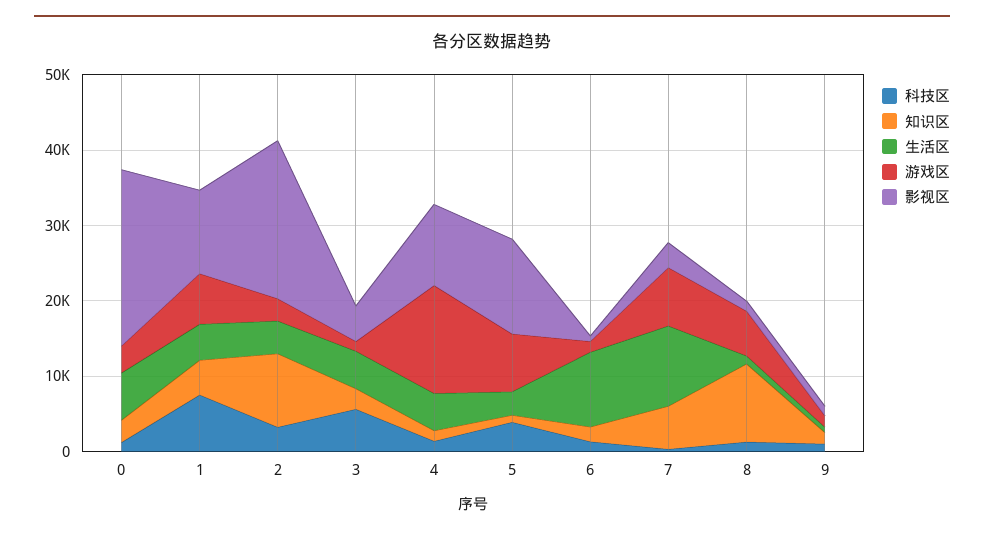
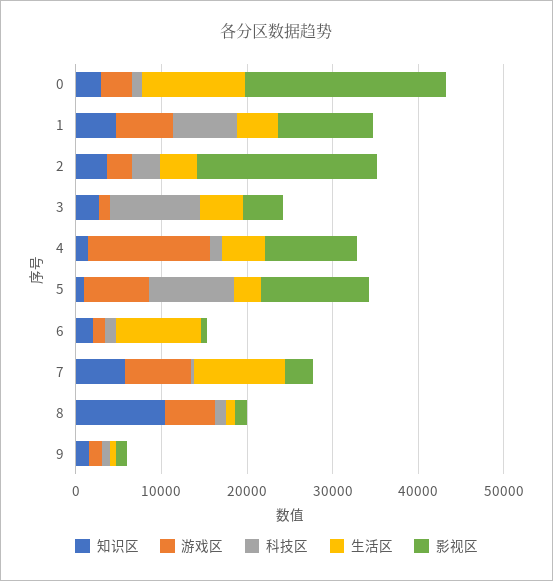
生活区, 0: 6000 -> 12000
知识区, 2: 10000 -> 4000
科技区, 3: 6000 -> 10000
科技区, 5: 4000 -> 10000

